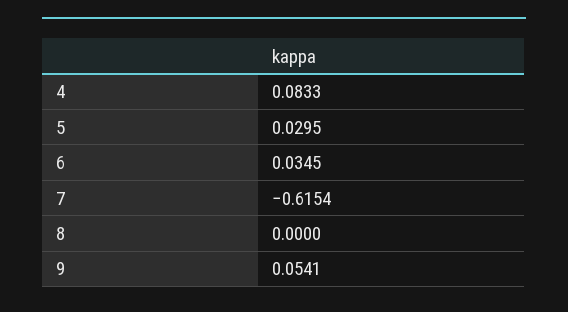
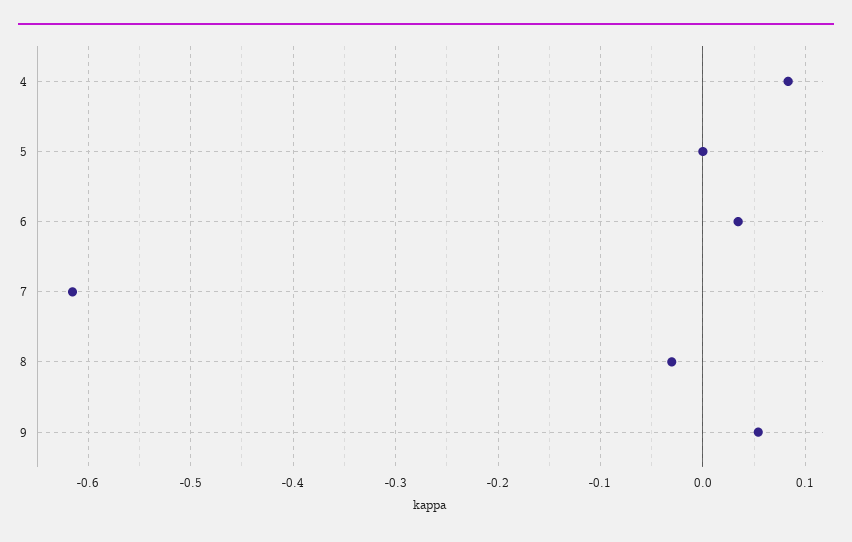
5: 0.0295 -> 0
8: 0 -> -0.03

